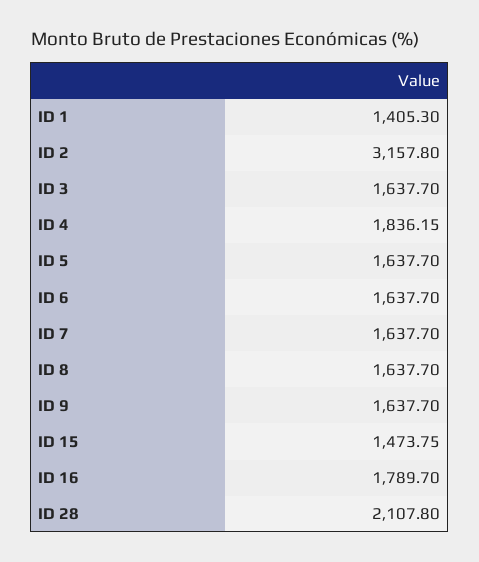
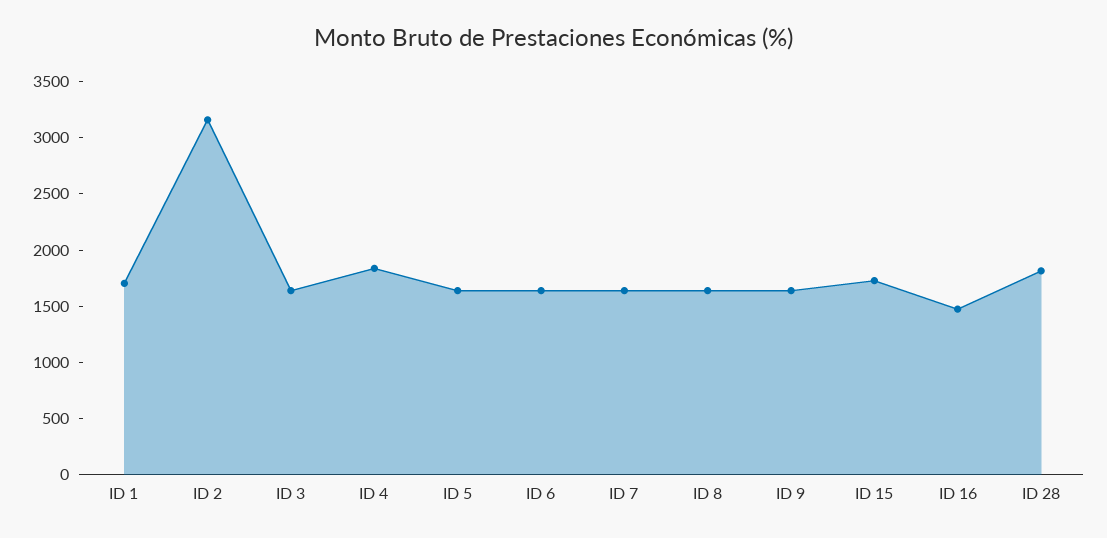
ID 1: 1405.3 -> 1700
ID 15: 1473.75 -> 1700
ID 16: 1789.7 -> 1500
ID 28: 2107.8 -> 1800

